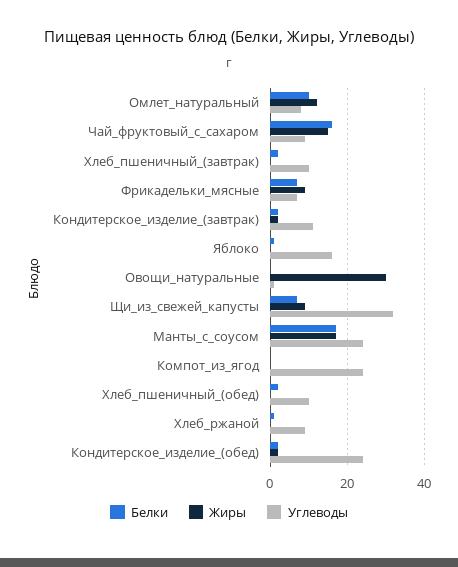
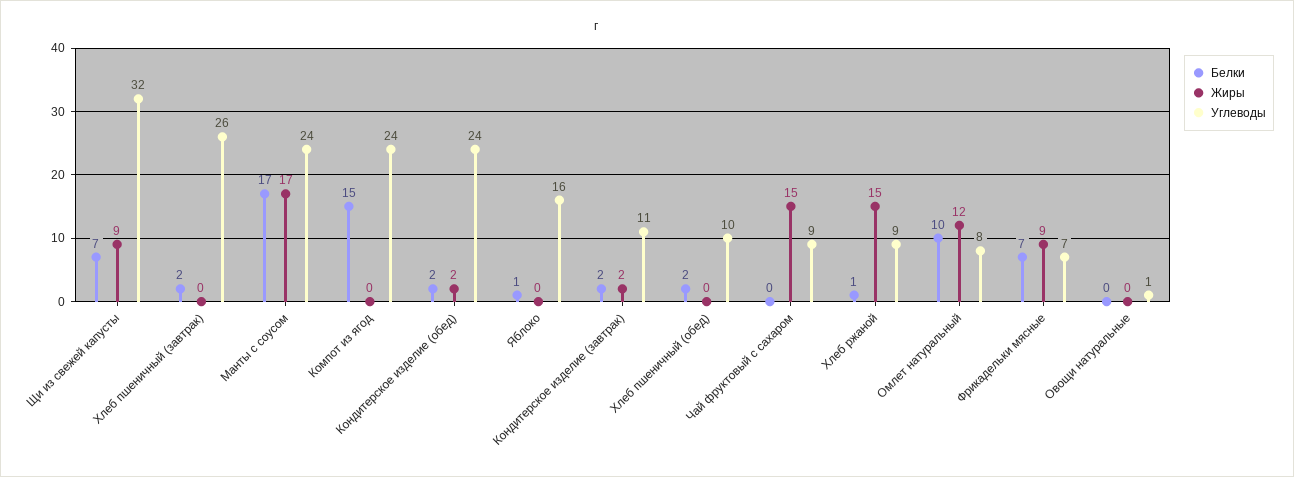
Белки, Чай_фруктовый_с_сахаром: 15 -> 0
Углеводы, Хлеб_пшеничный_(завтрак): 10 -> 26
Жиры, Овощи_натуральные: 30 -> 0
Белки, Компот_из_ягод: 0 -> 15
Жиры, Хлеб_ржаной: 0 -> 15

